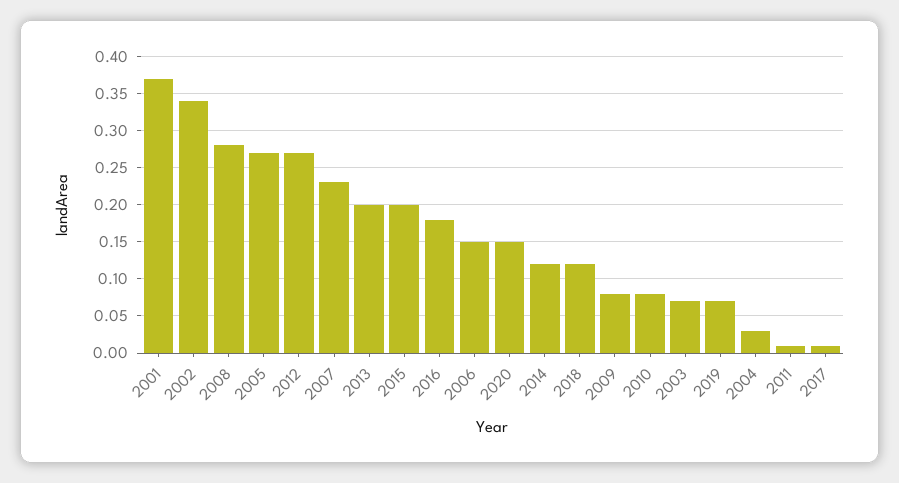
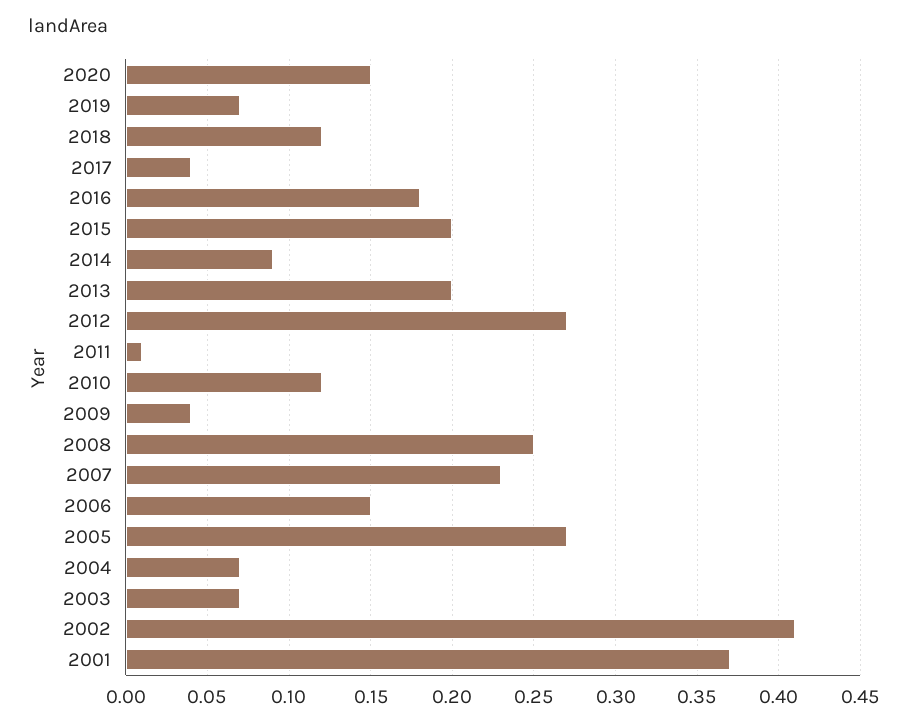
2002: 0.34 -> 0.41
2008: 0.28 -> 0.25
2014: 0.12 -> 0.09
2009: 0.08 -> 0.04
2010: 0.08 -> 0.12
2004: 0.03 -> 0.07
2017: 0.01 -> 0.04

